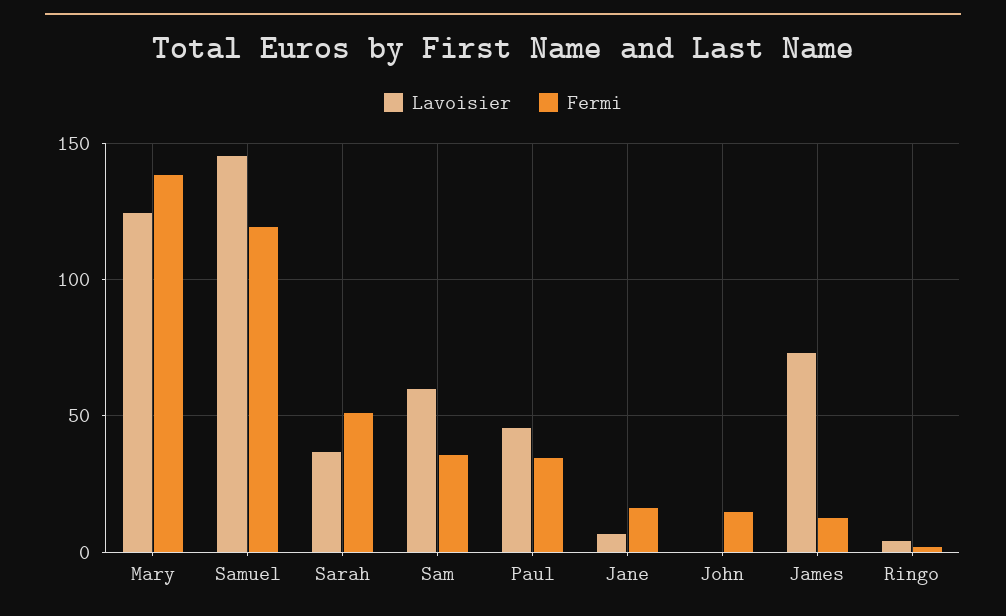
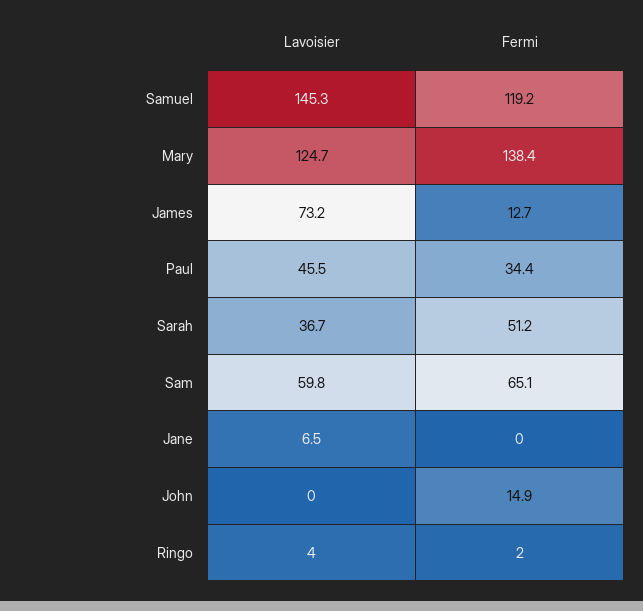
Fermi, Sam: 35 -> 65.1
Fermi, Jane: 15 -> 0

